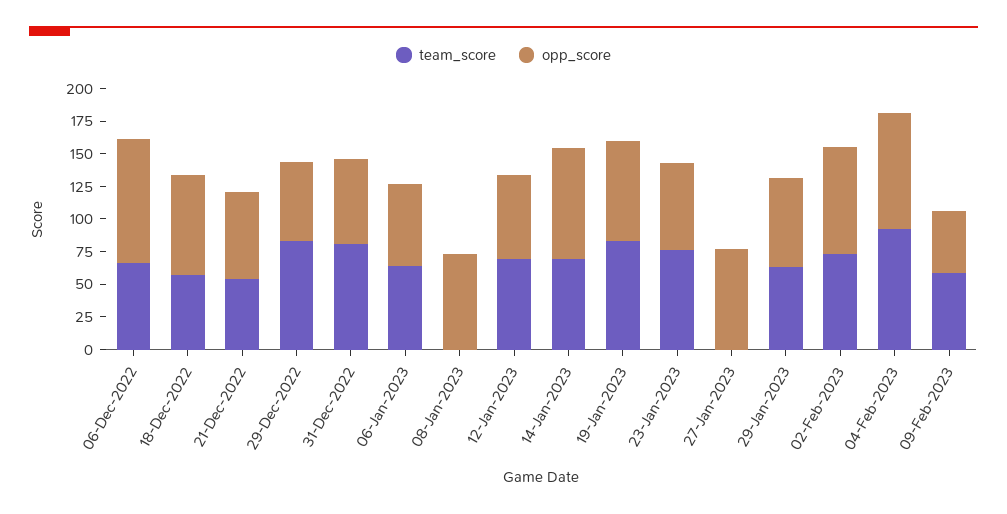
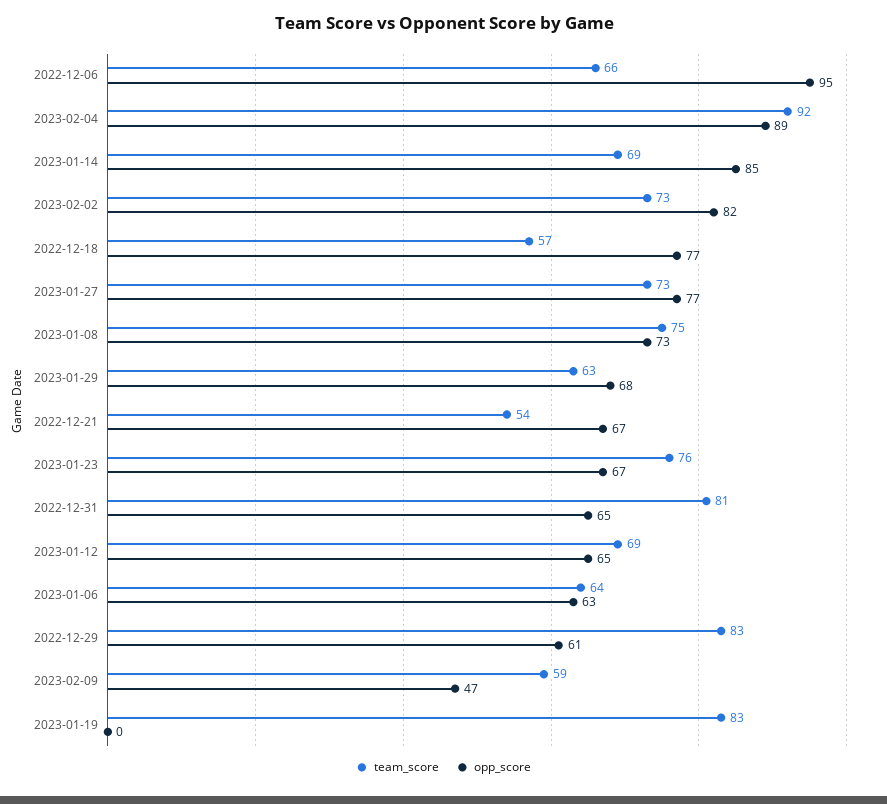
team_score, 08-Jan-2023: 0 -> 75
opp_score, 19-Jan-2023: 75 -> 0
team_score, 27-Jan-2023: 0 -> 73

